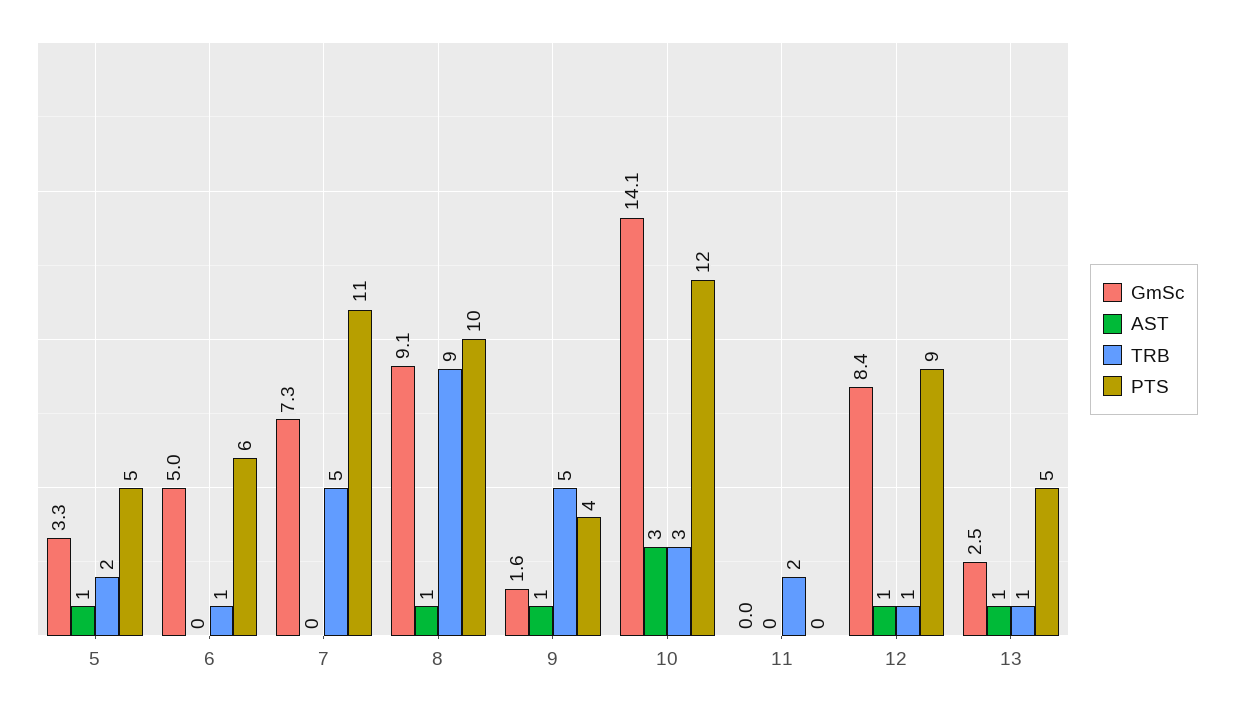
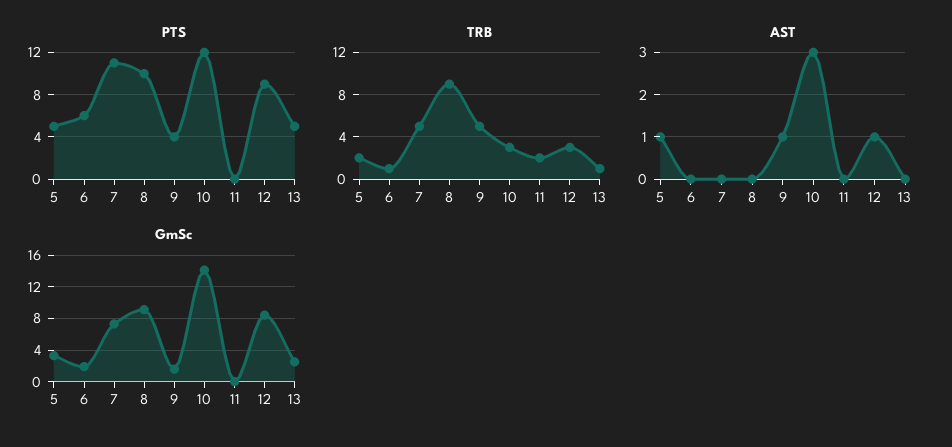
GmSc, 6: 5 -> 2
AST, 8: 1 -> 0
TRB, 12: 1 -> 3
AST, 13: 1 -> 0

